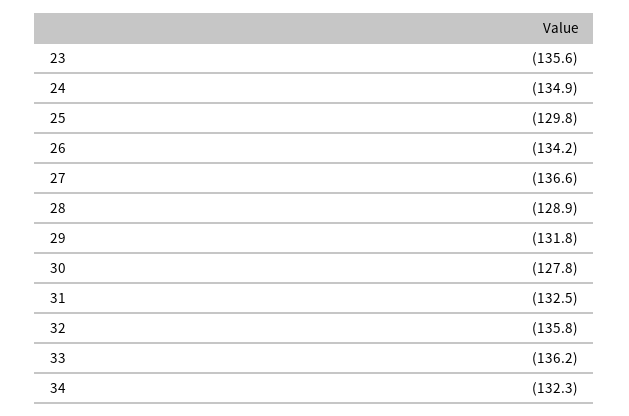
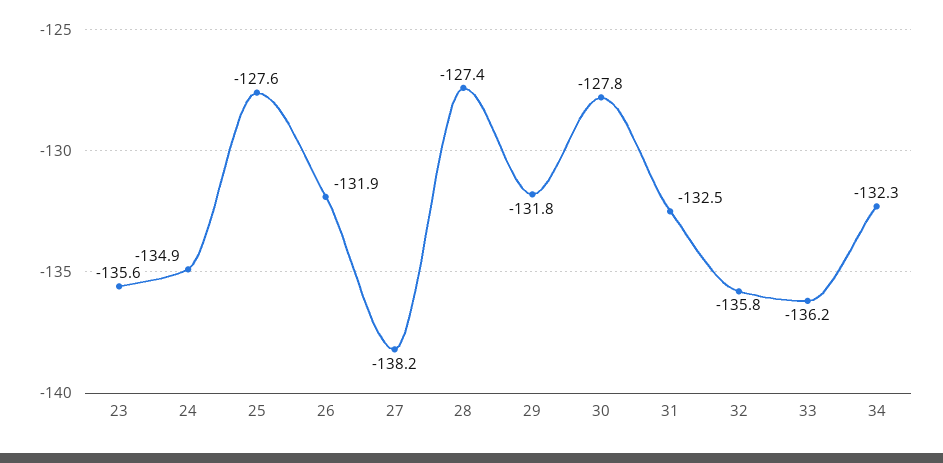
25: -129.8 -> -127.6
26: -134.2 -> -131.9
27: -136.6 -> -138.2
28: -128.9 -> -127.4

